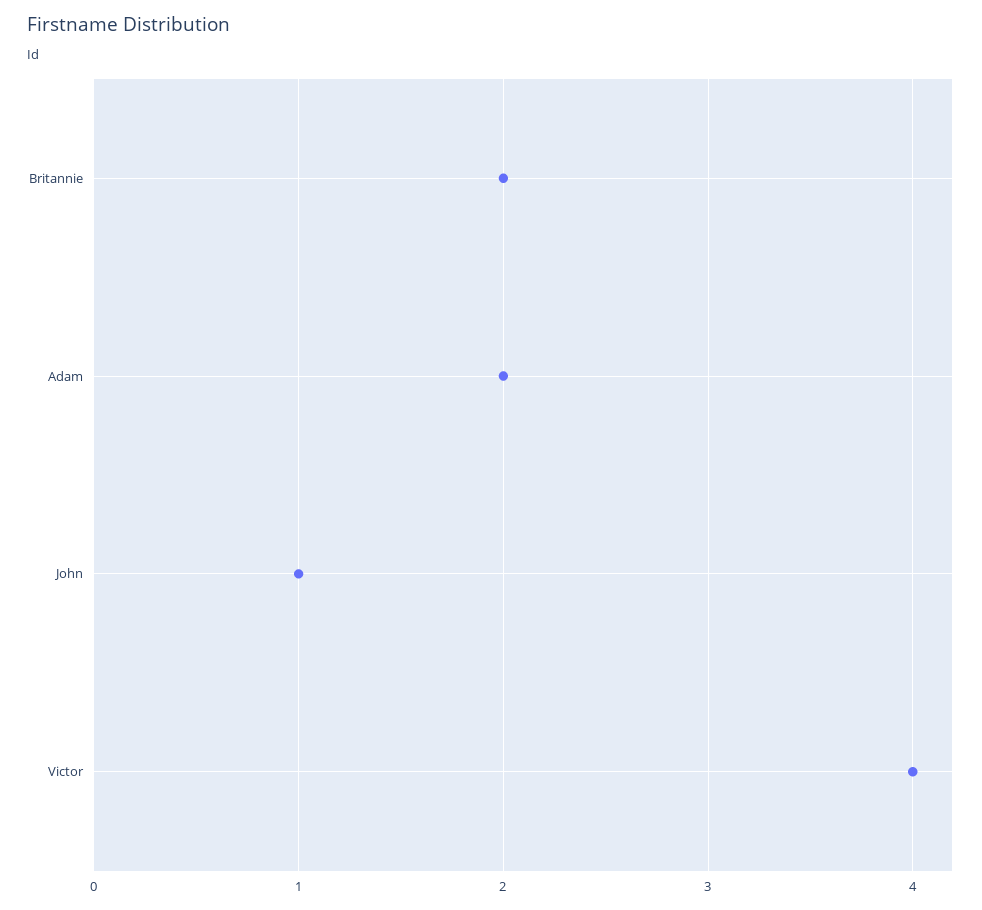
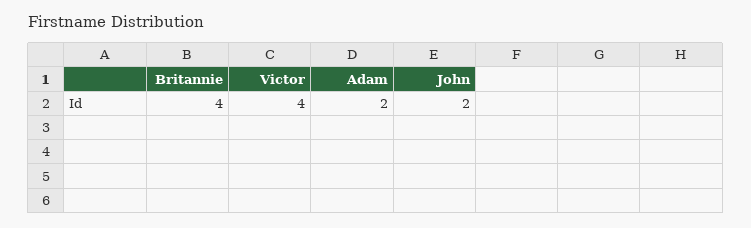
Britannie: 2 -> 4
John: 1 -> 2

